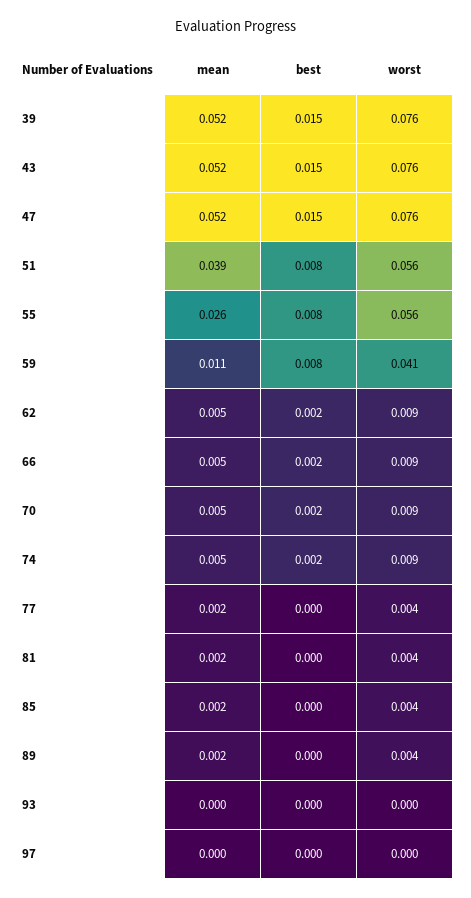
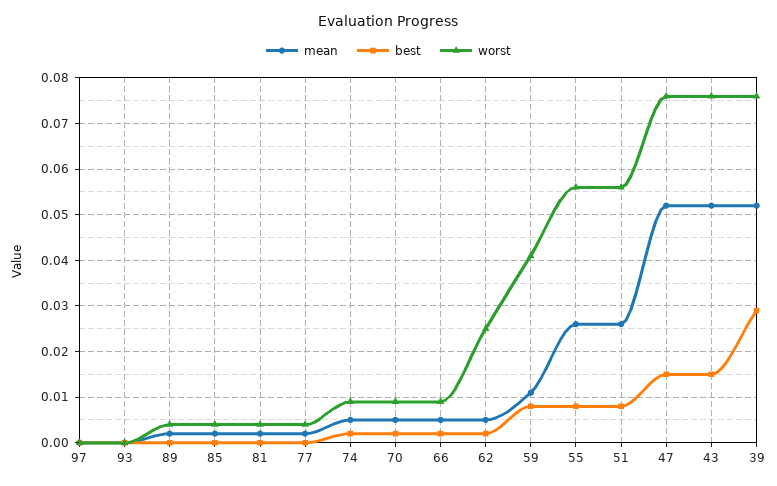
best, 39: 0.015 -> 0.03
mean, 51: 0.039 -> 0.025
worst, 62: 0.009 -> 0.025

